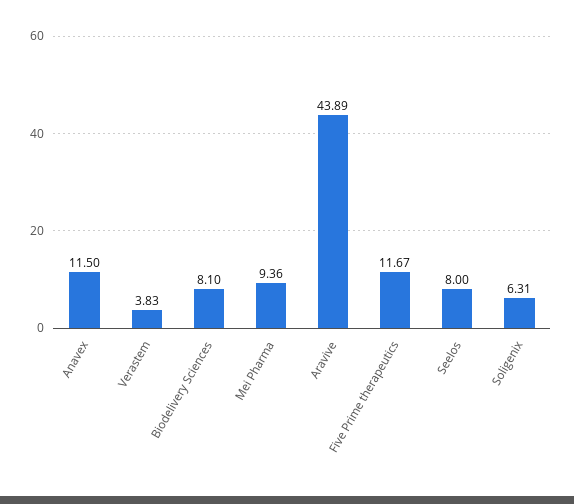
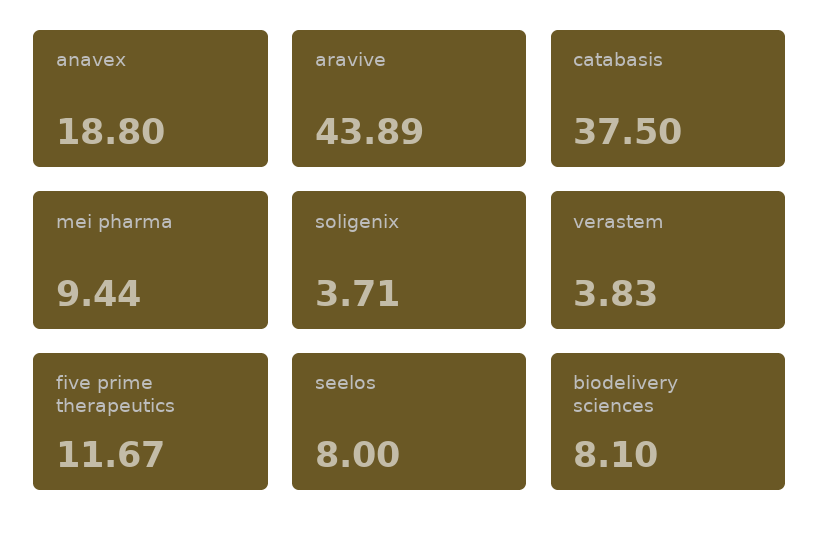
Anavex: 11.5 -> 18.8
Mei Pharma: 9.36 -> 9.44
Soligenix: 6.31 -> 3.71
catabasis: none -> 37.5

